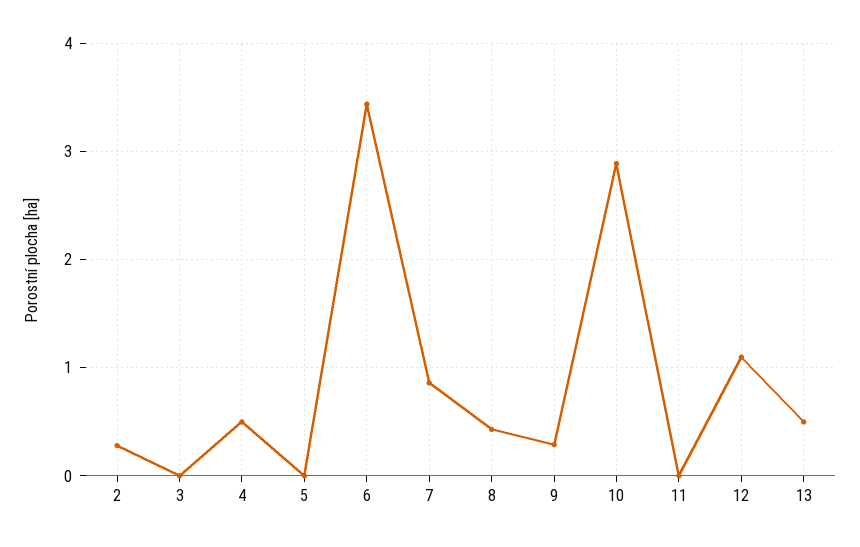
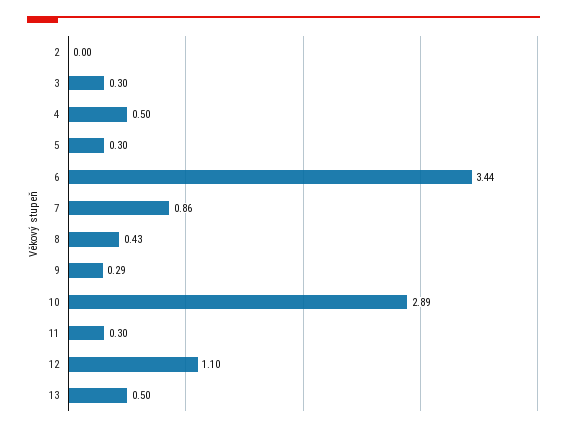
2: 0.3 -> 0
3: 0 -> 0.3
5: 0 -> 0.3
11: 0 -> 0.3

